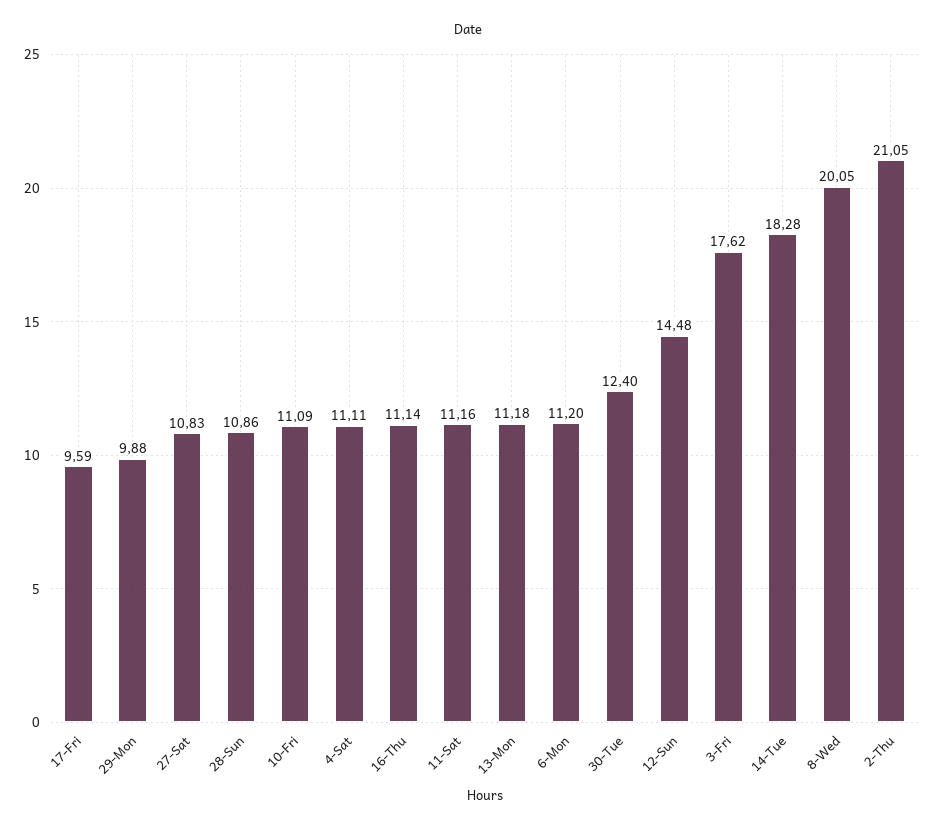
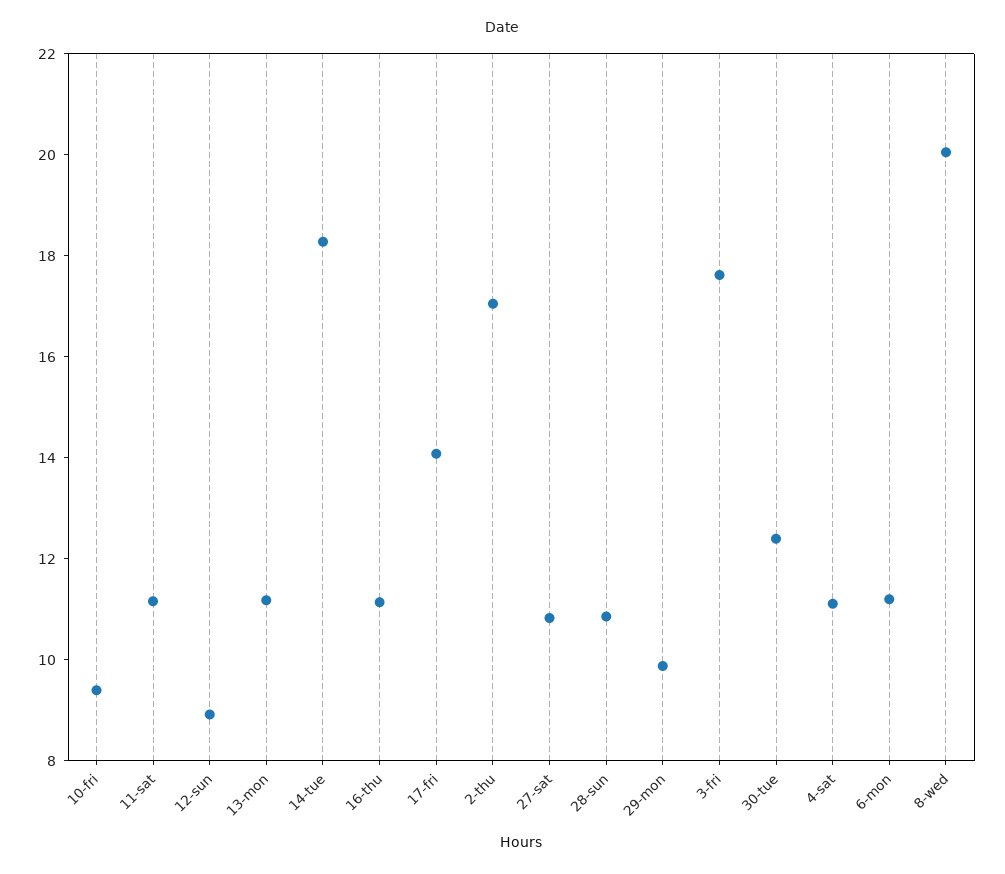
17-Fri: 9.59 -> 14
10-Fri: 11.09 -> 9.5
12-Sun: 14.48 -> 9
2-Thu: 21.05 -> 17

